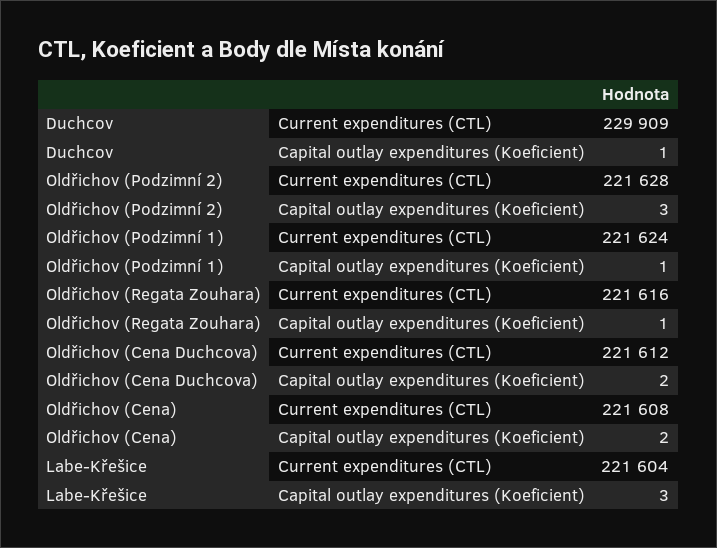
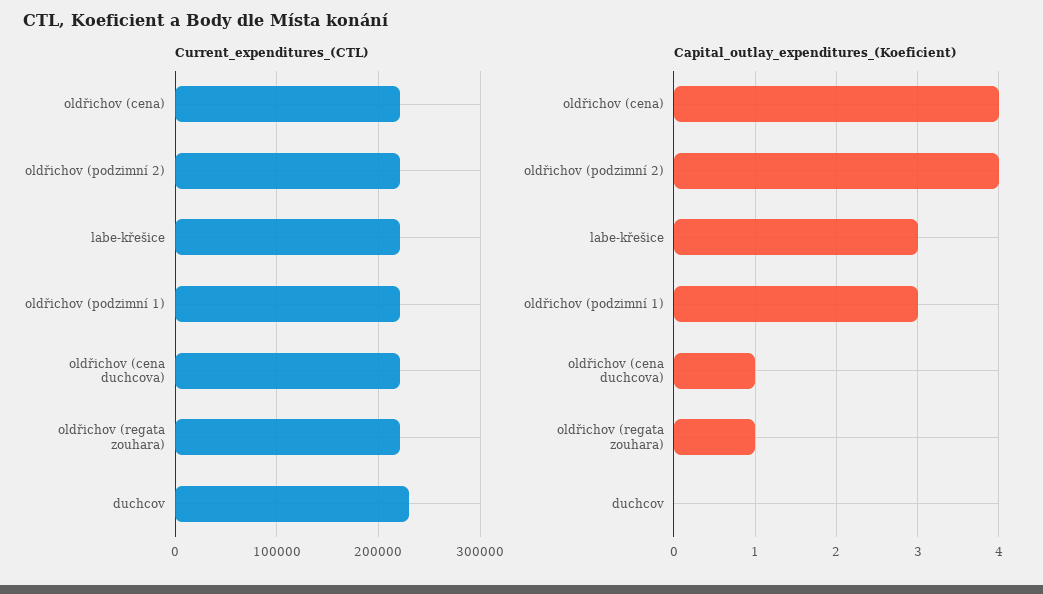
Capital outlay expenditures (Koeficient), Duchcov: 1 -> 0
Capital outlay expenditures (Koeficient), Oldřichov (Podzimní 2): 3 -> 4
Capital outlay expenditures (Koeficient), Oldřichov (Podzimní 1): 1 -> 3
Capital outlay expenditures (Koeficient), Oldřichov (Cena Duchcova): 2 -> 1
Capital outlay expenditures (Koeficient), Oldřichov (Cena): 2 -> 4

